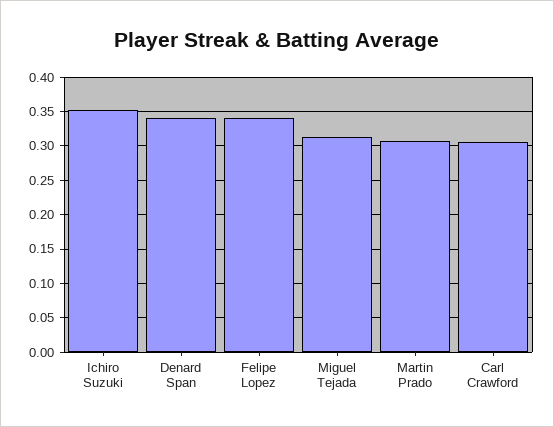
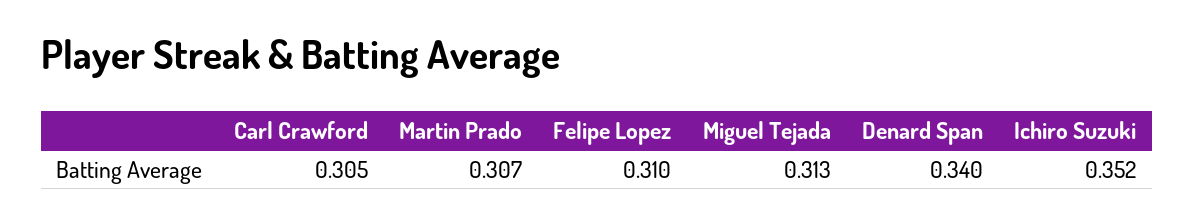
Felipe Lopez: 0.34 -> 0.31

